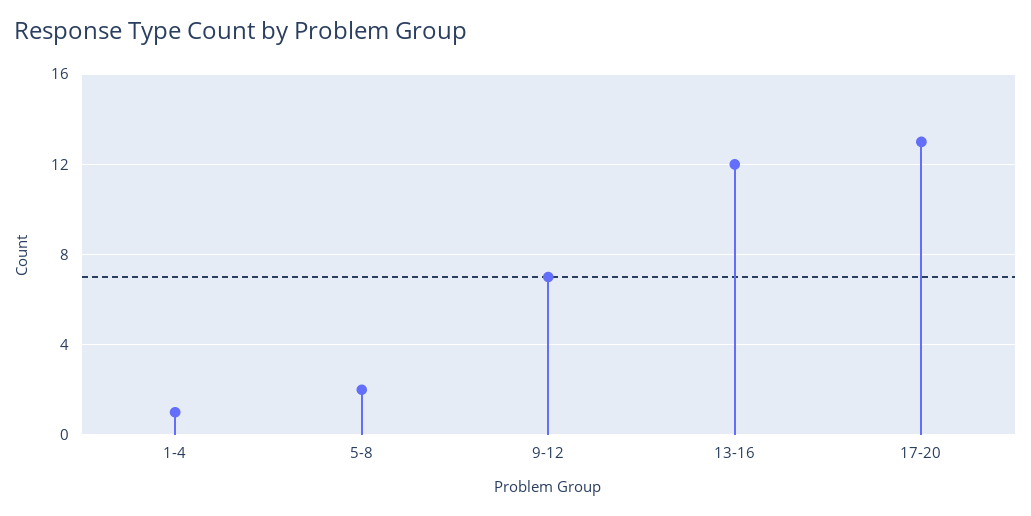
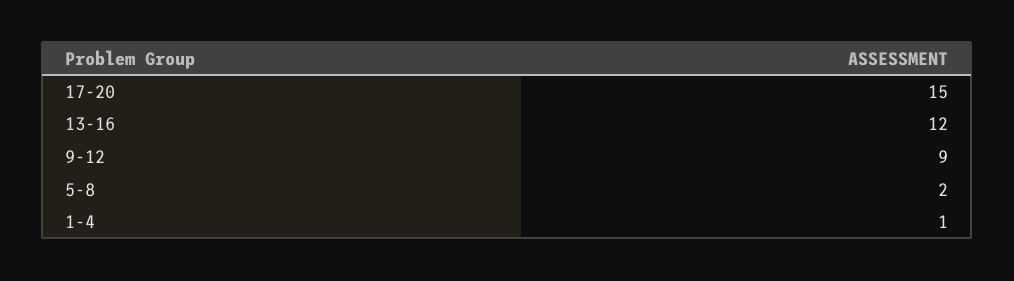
9-12: 7 -> 9
17-20: 13 -> 15

